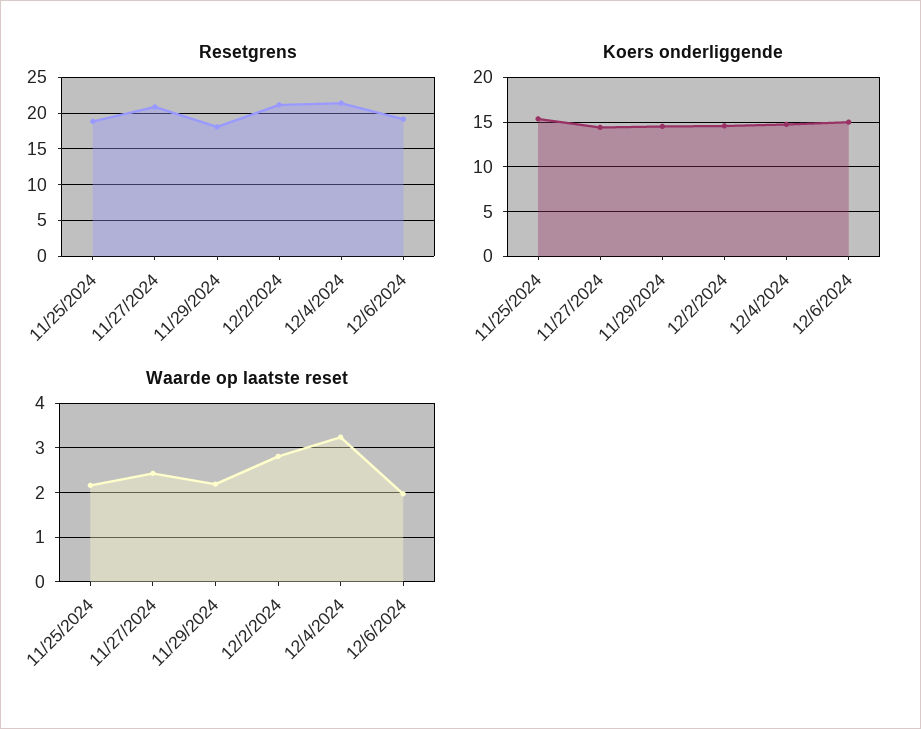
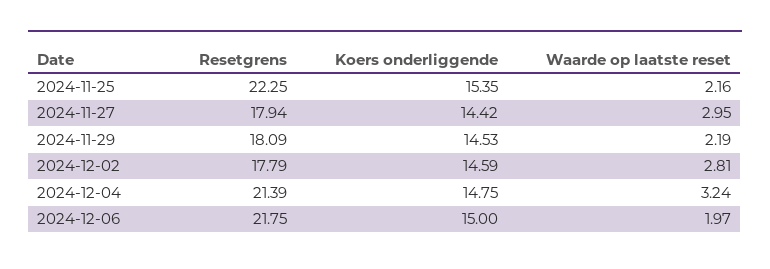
Resetgrens, 11/25/2024: 19 -> 22.25
Resetgrens, 11/27/2024: 21 -> 17.94
Resetgrens, 12/2/2024: 21 -> 17.79
Resetgrens, 12/6/2024: 19 -> 21.75
Waarde op laatste reset, 11/27/2024: 2.4 -> 2.95

